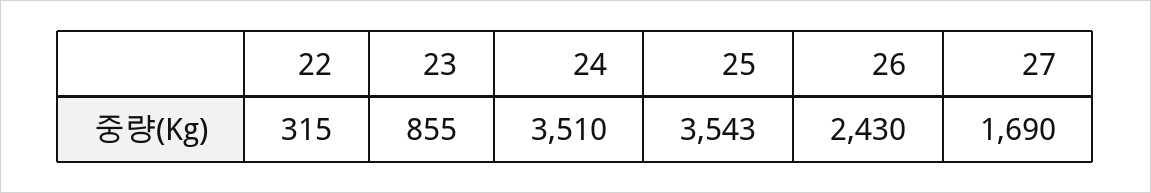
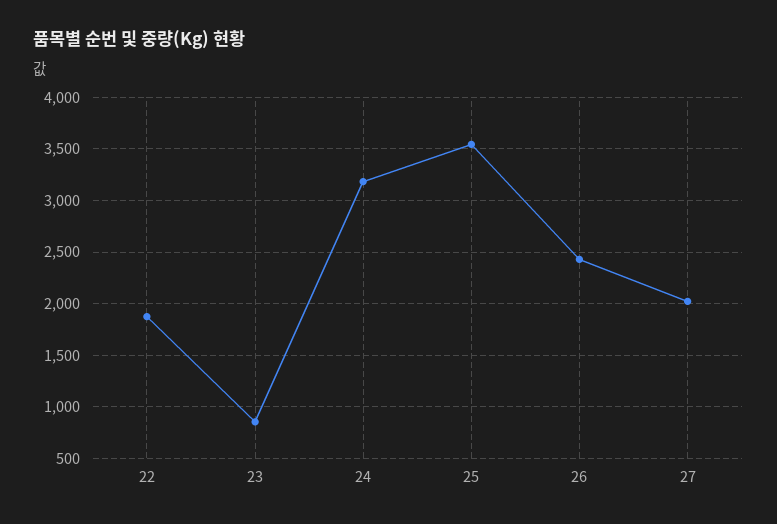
22: 315 -> 1900
24: 3510 -> 3200
27: 1690 -> 2000

